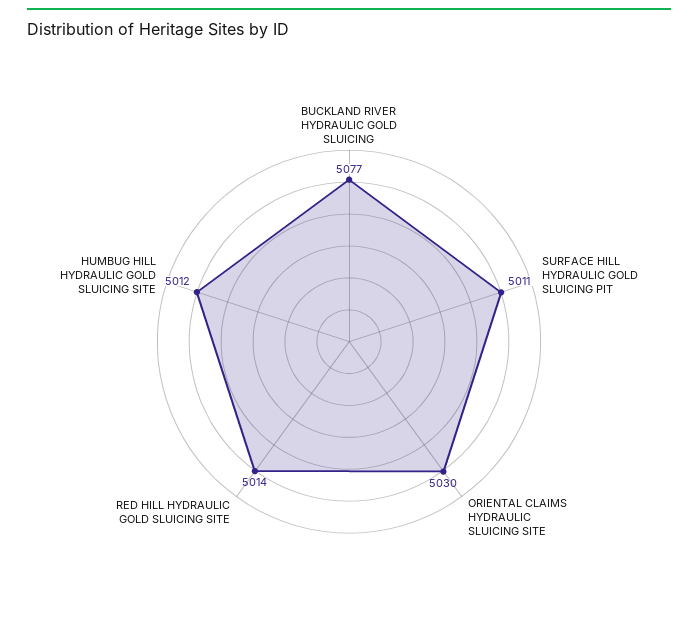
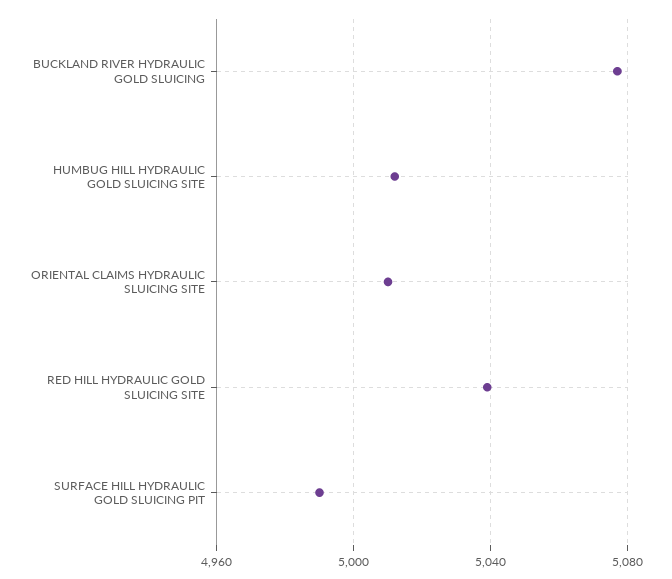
SURFACE HILL HYDRAULIC GOLD SLUICING PIT: 5011 -> 4990
ORIENTAL CLAIMS HYDRAULIC SLUICING SITE: 5030 -> 5010
RED HILL HYDRAULIC GOLD SLUICING SITE: 5014 -> 5040

